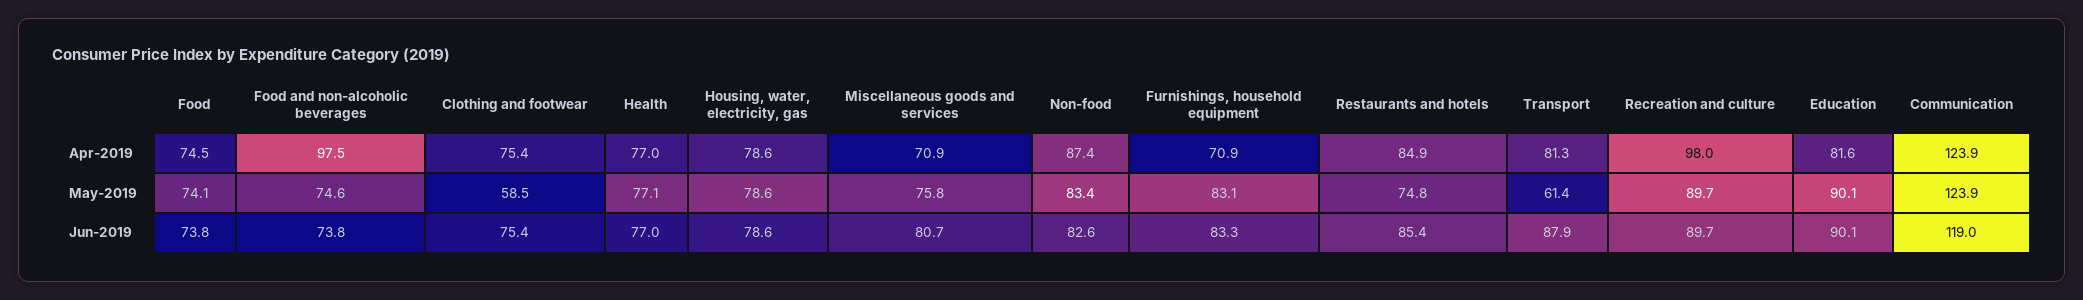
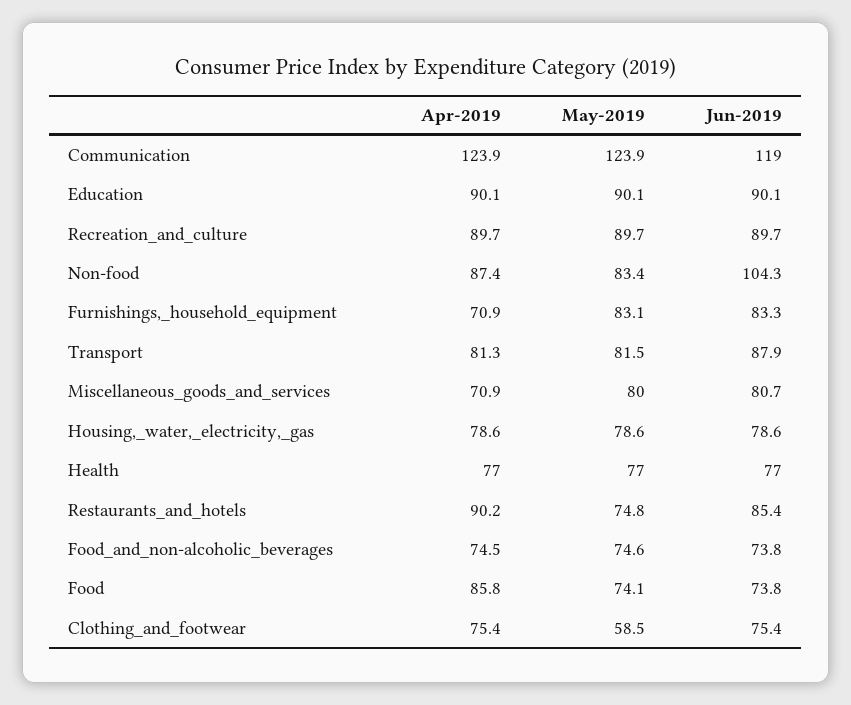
Food, Apr-2019: 74.5 -> 85.8
Food and non-alcoholic beverages, Apr-2019: 97.5 -> 74.5
Restaurants and hotels, Apr-2019: 84.9 -> 90.2
Recreation and culture, Apr-2019: 98 -> 89.7
Education, Apr-2019: 81.6 -> 90.1
Health, May-2019: 77.1 -> 77
Miscellaneous goods and services, May-2019: 75.8 -> 80
Transport, May-2019: 61.4 -> 81.5
Non-food, Jun-2019: 82.6 -> 104.3

